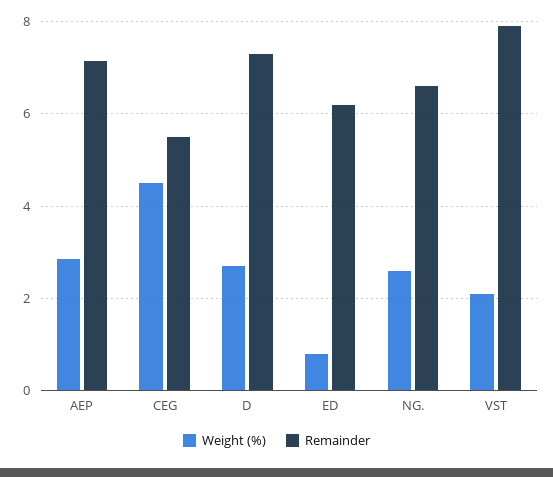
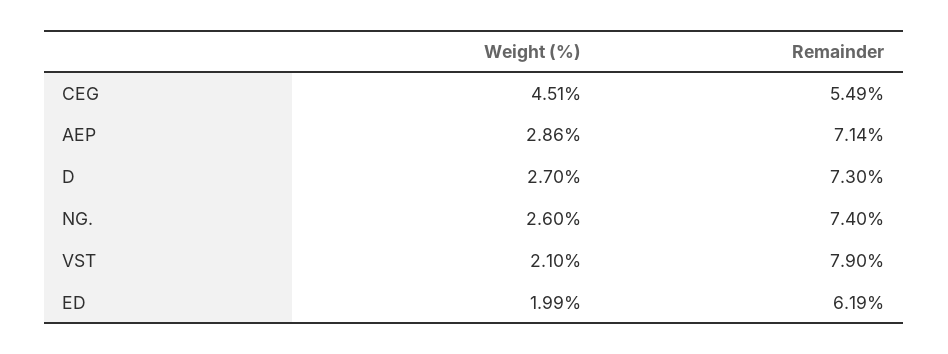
Weight (%), ED: 0.8 -> 1.99
Remainder, NG.: 6.6 -> 7.4

